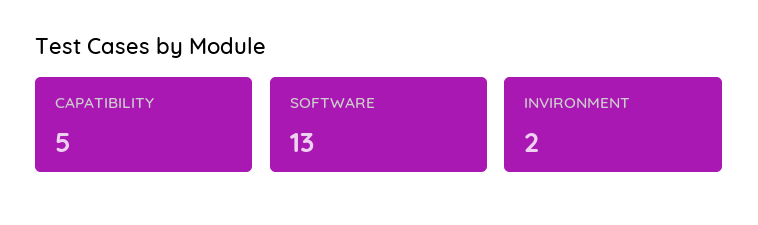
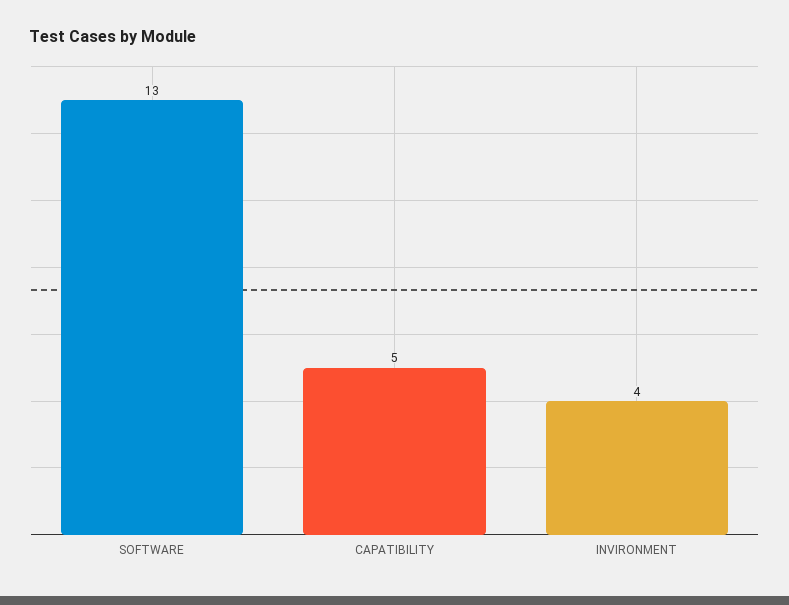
INVIRONMENT: 2 -> 4

